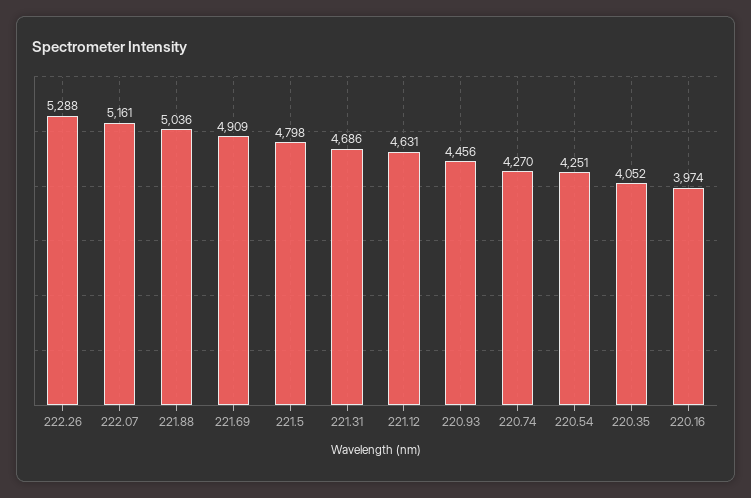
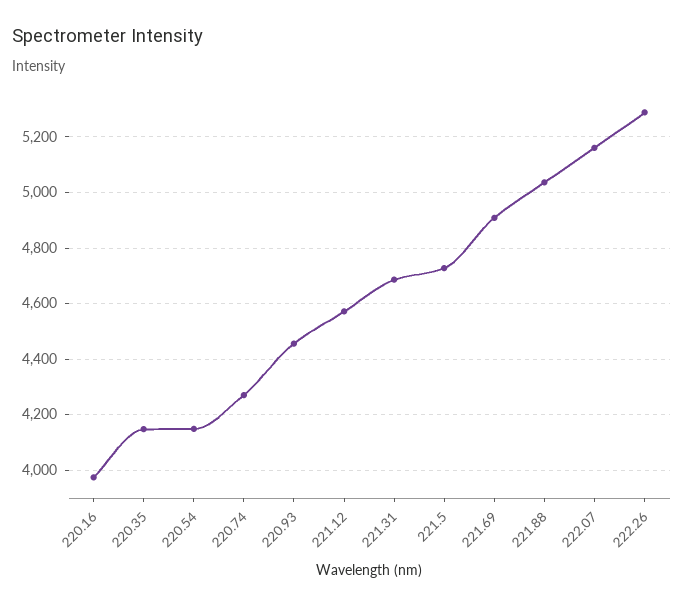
221.5: 4798 -> 4725
221.12: 4631 -> 4575
220.54: 4251 -> 4150
220.35: 4052 -> 4150

